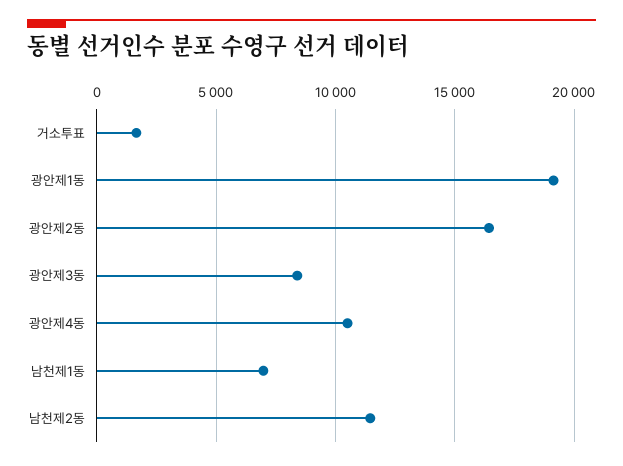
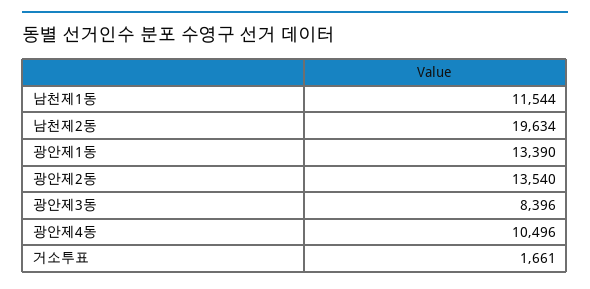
광안제1동: 19000 -> 13390
광안제2동: 16500 -> 13540
남천제1동: 7000 -> 11544
남천제2동: 11500 -> 19634

